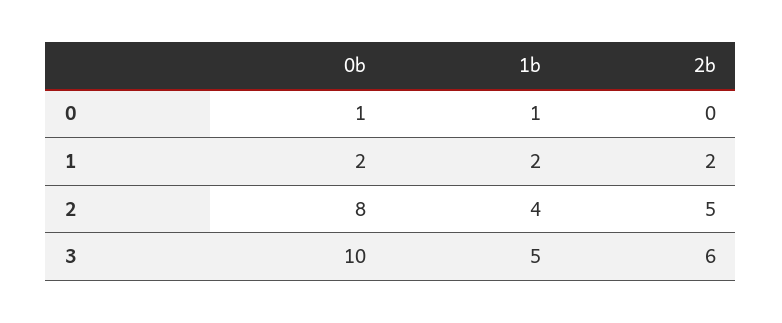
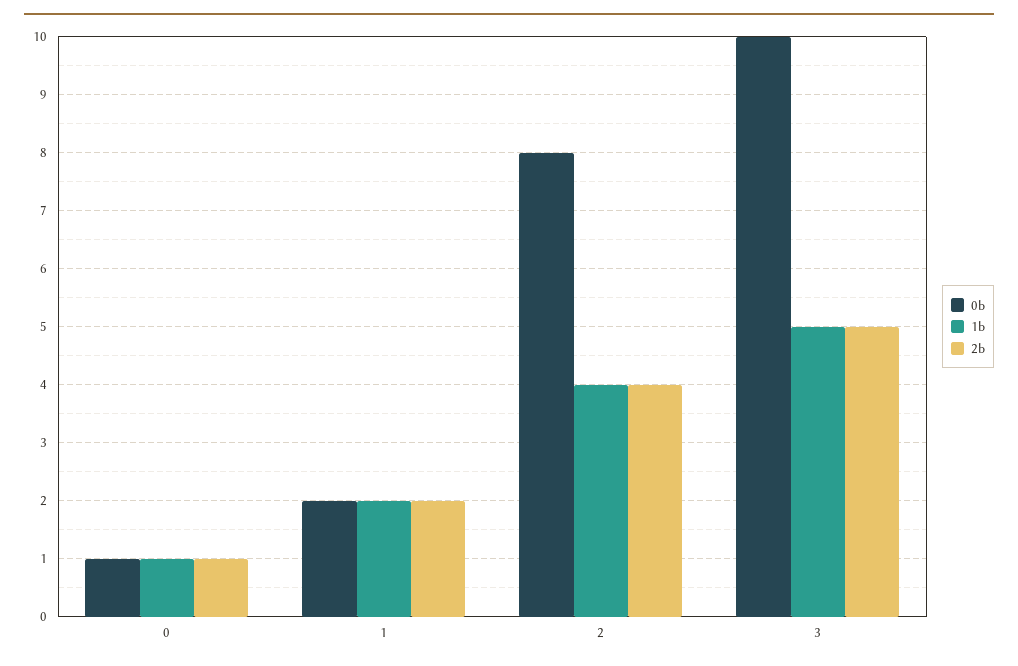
2b, 0: 0 -> 1
2b, 2: 5 -> 4
2b, 3: 6 -> 5

